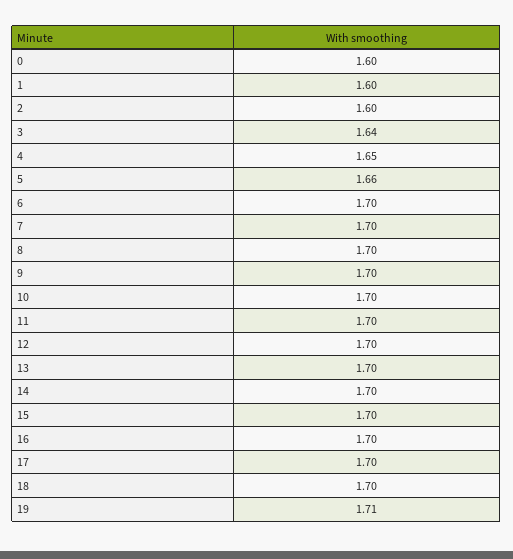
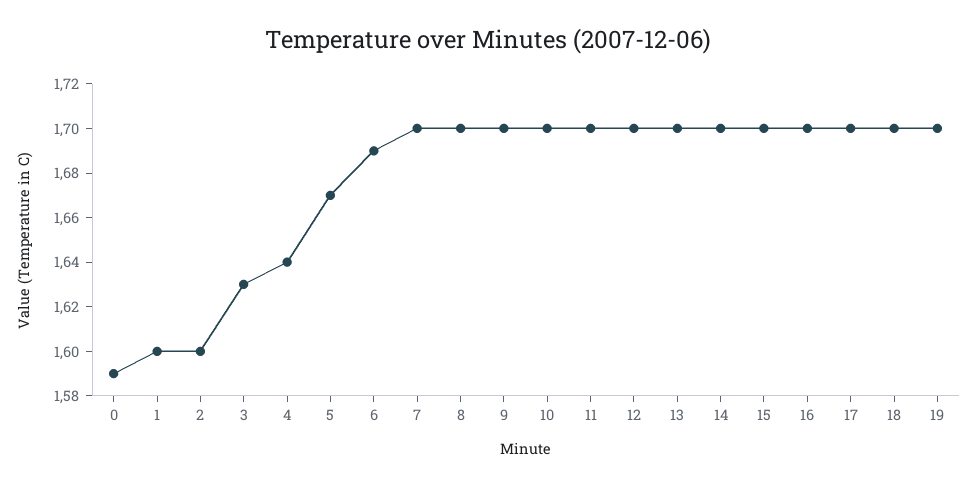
0: 1.6 -> 1.59
3: 1.64 -> 1.63
4: 1.65 -> 1.64
5: 1.66 -> 1.67
6: 1.7 -> 1.69
19: 1.71 -> 1.7

